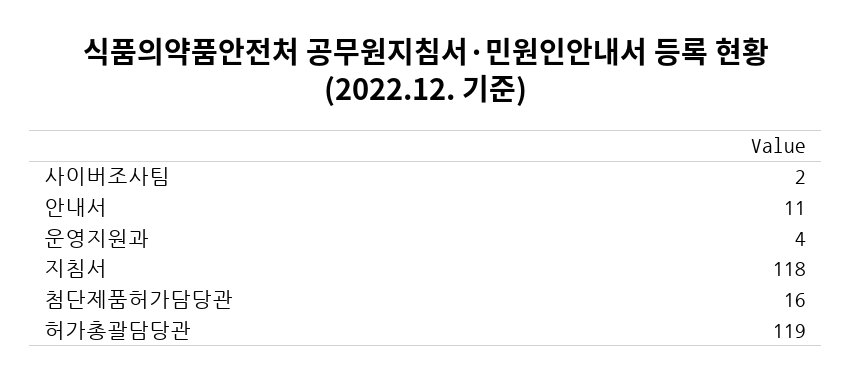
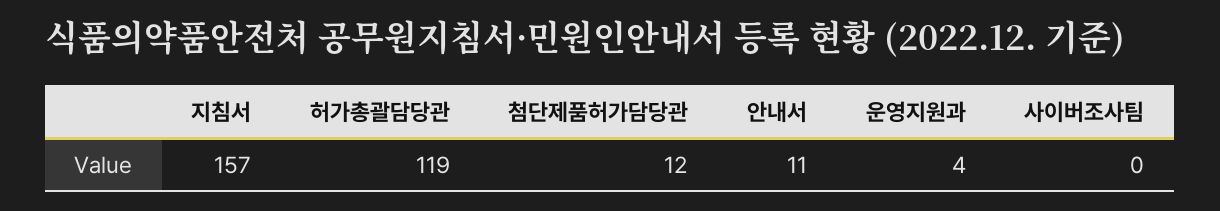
사이버조사팀: 2 -> 0
지침서: 118 -> 157
첨단제품허가담당관: 16 -> 12

